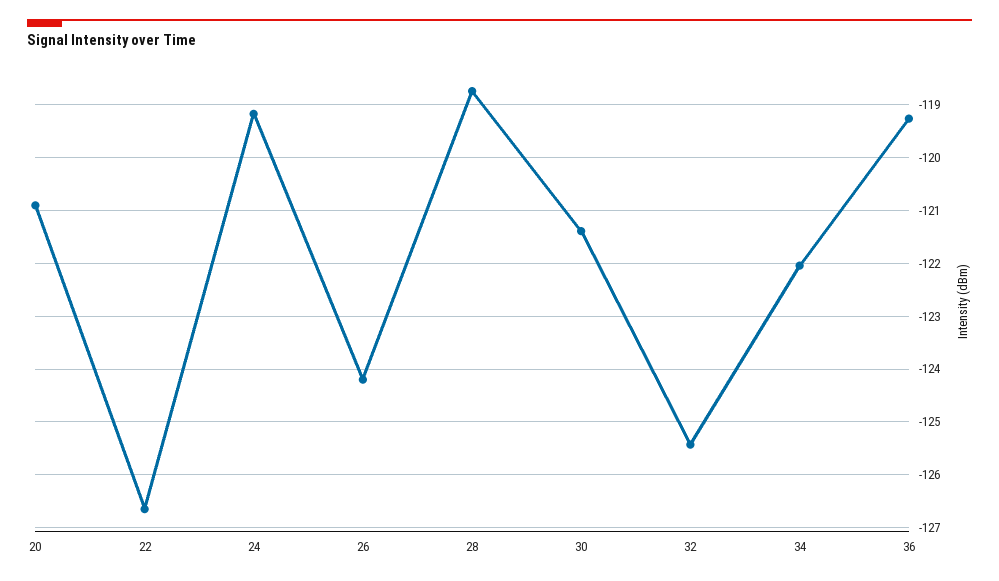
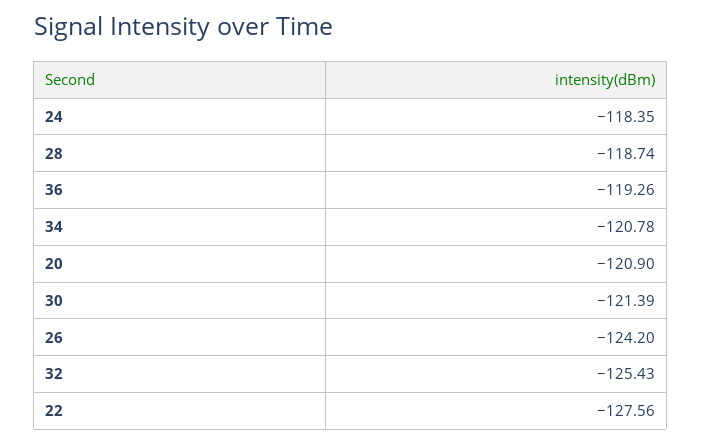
22: -126.6 -> -127.56
24: -119.2 -> -118.35
34: -122 -> -120.78

